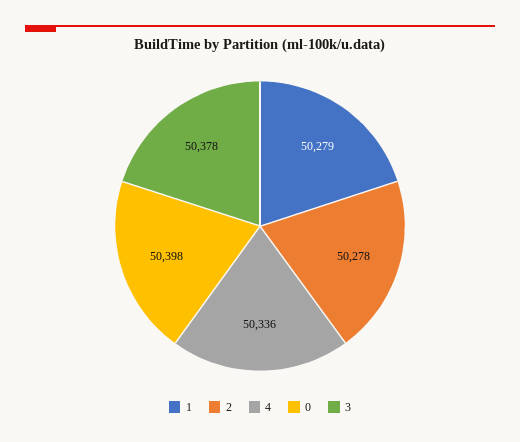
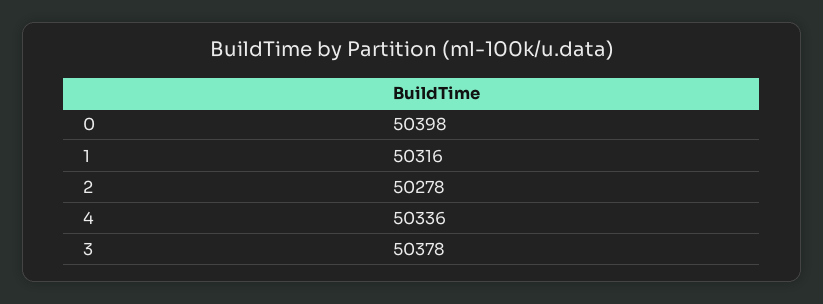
1: 50279 -> 50316

